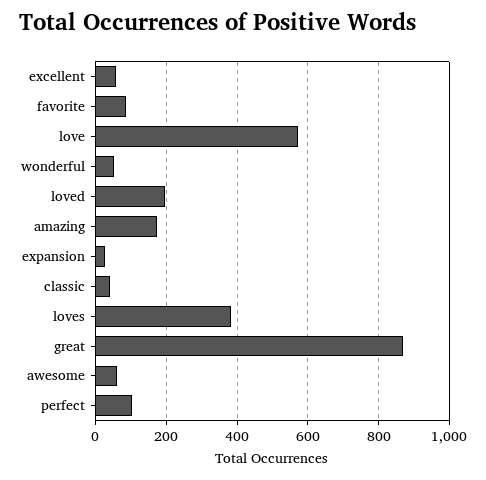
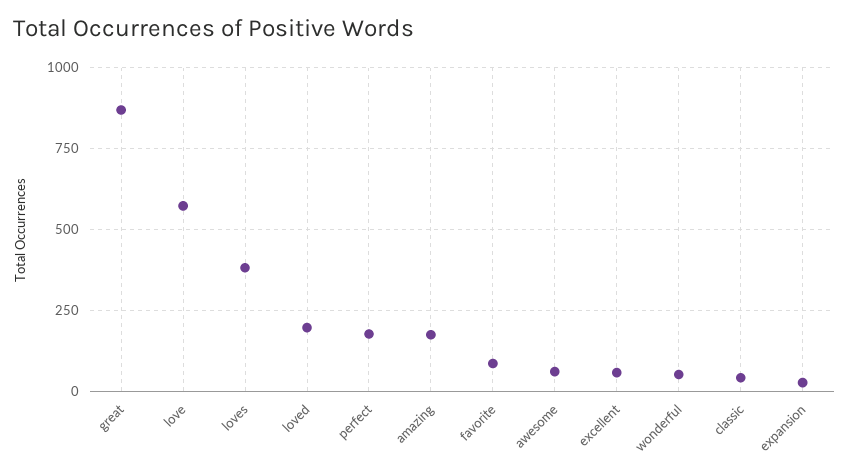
perfect: 100 -> 175

